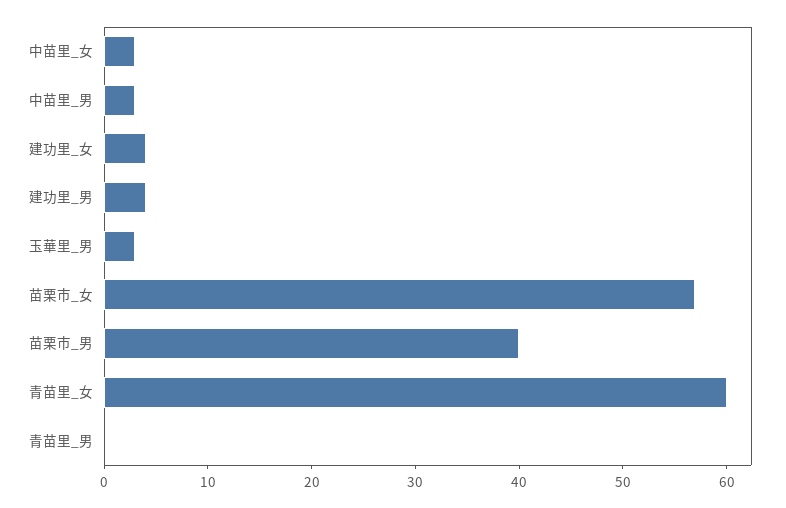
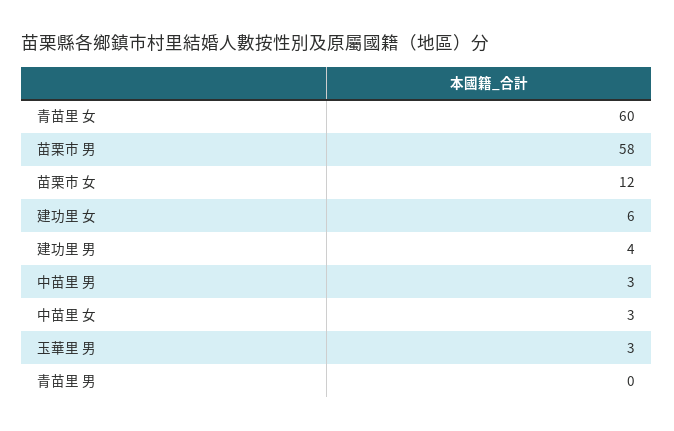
建功里_女: 4 -> 6
苗栗市_女: 57 -> 12
苗栗市_男: 40 -> 58

